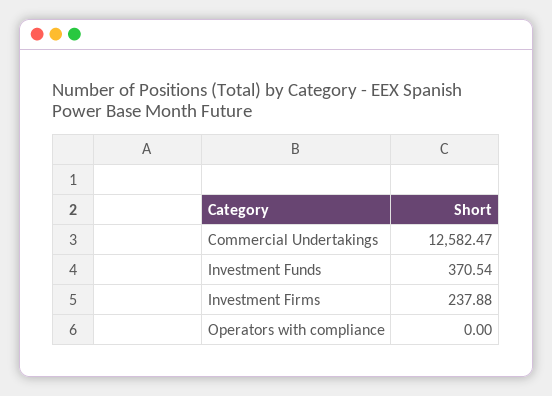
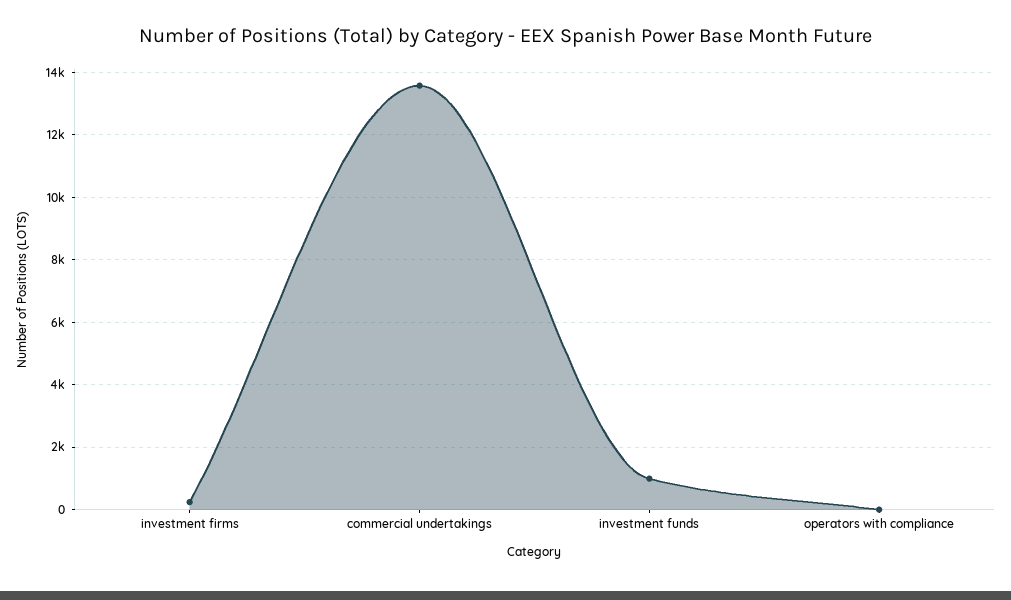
Commercial Undertakings: 12582.47 -> 13600
Investment Funds: 370.54 -> 1000

